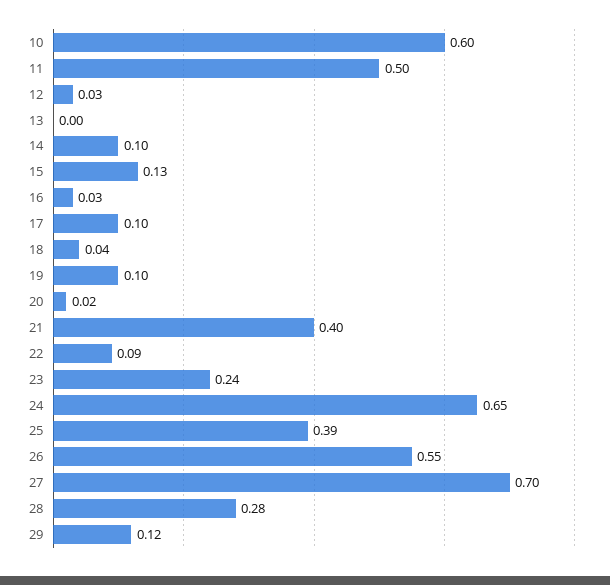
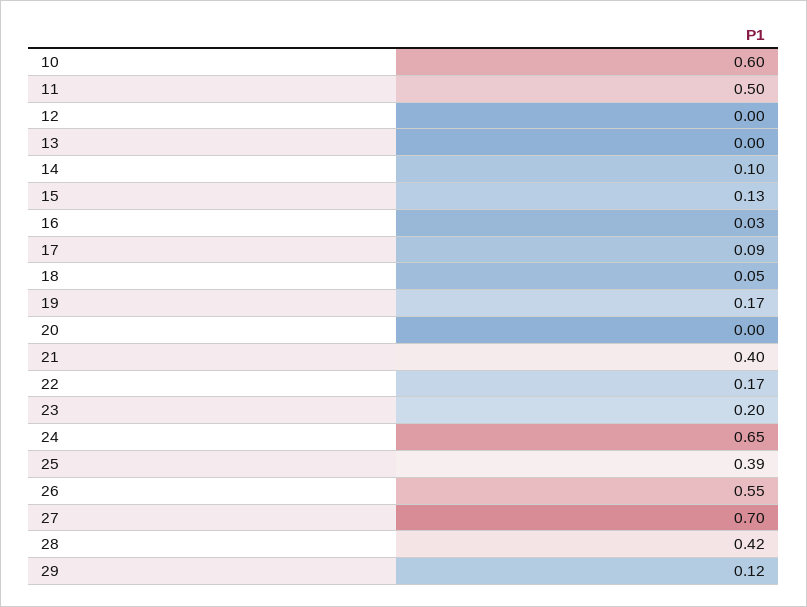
12: 0.03 -> 0
17: 0.1 -> 0.09
18: 0.04 -> 0.05
19: 0.1 -> 0.17
20: 0.02 -> 0
22: 0.09 -> 0.17
23: 0.24 -> 0.2
28: 0.28 -> 0.42

